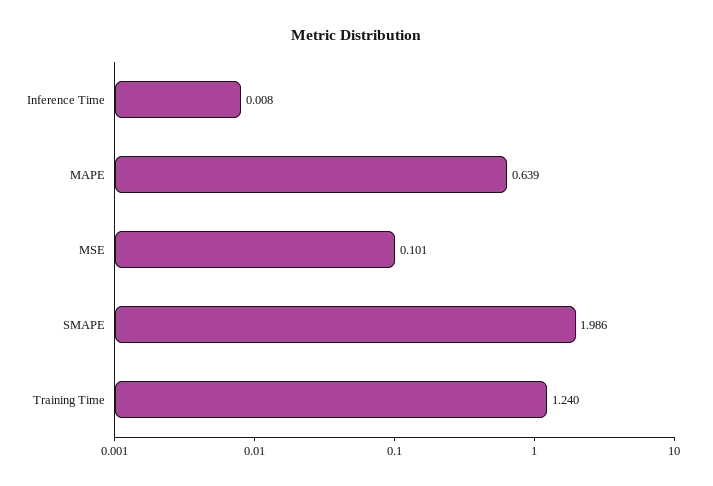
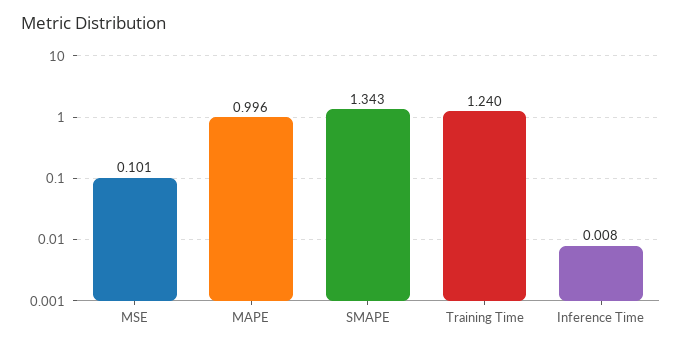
MAPE: 0.639 -> 0.996
SMAPE: 1.986 -> 1.343

